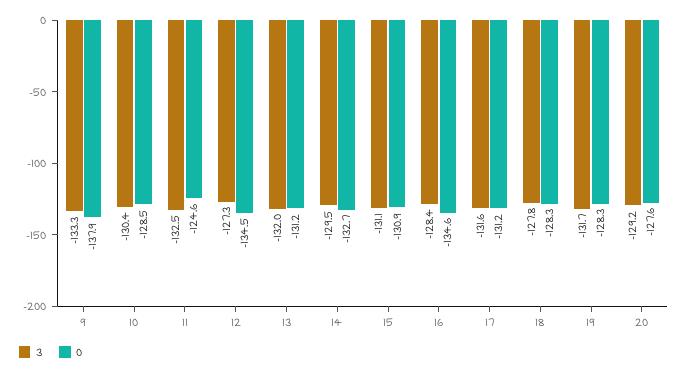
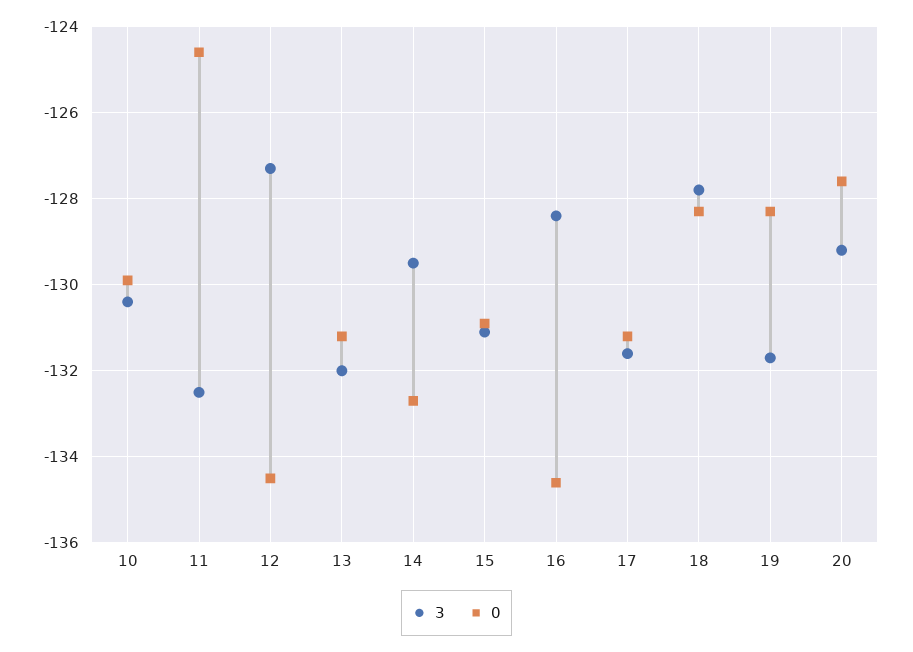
3, 9: -133.3 -> none
0, 9: -137.9 -> none
0, 10: -128.5 -> -130

